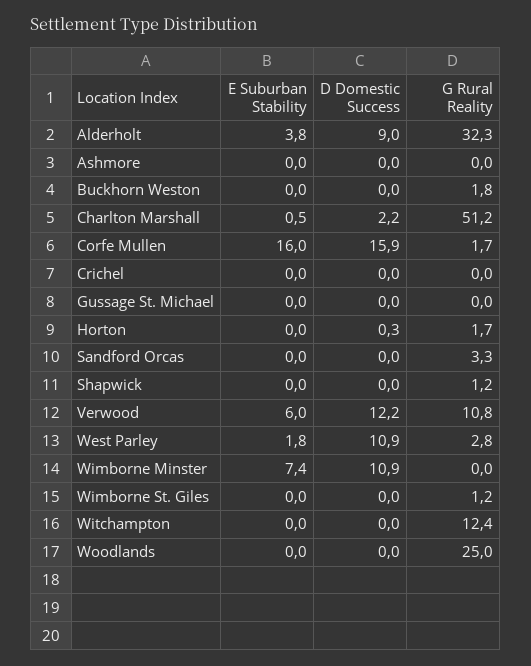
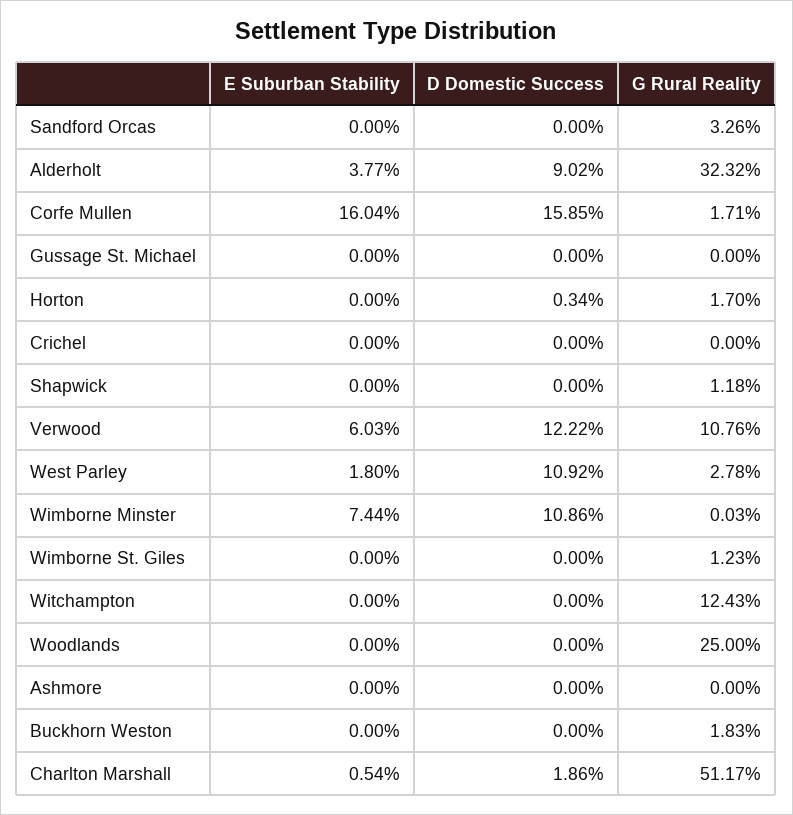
D Domestic Success, Charlton Marshall: 2.2 -> 1.86

